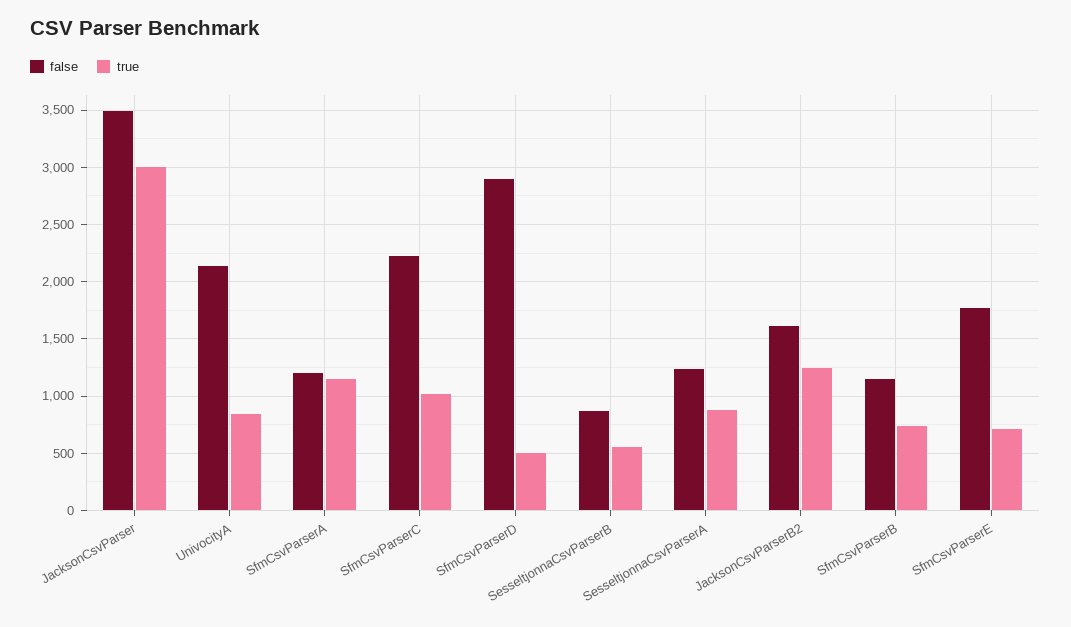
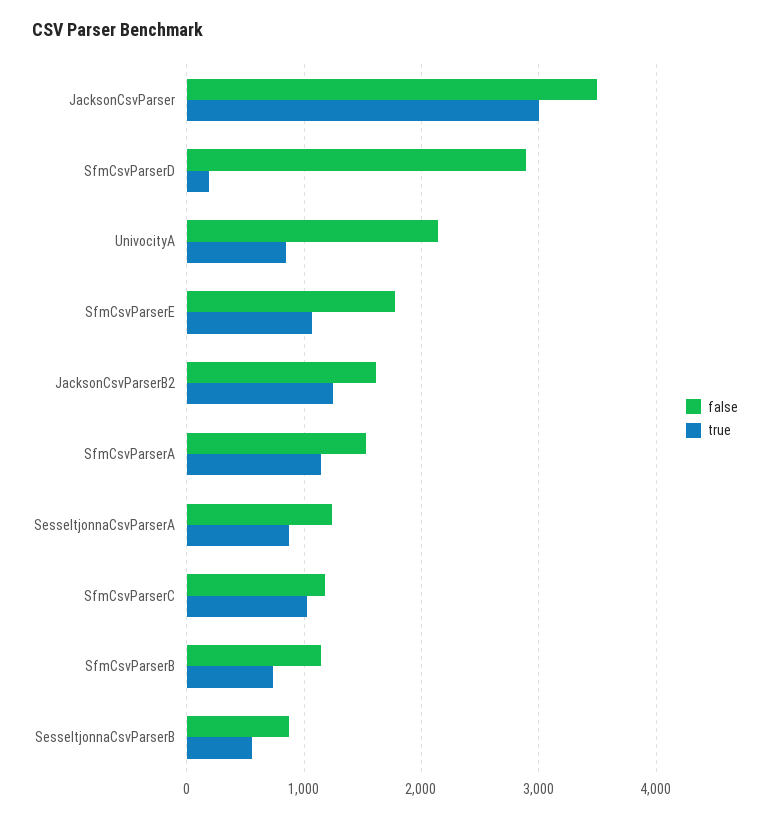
false, SfmCsvParserA: 1200 -> 1500
false, SfmCsvParserC: 2200 -> 1200
true, SfmCsvParserD: 500 -> 200
true, SfmCsvParserE: 700 -> 1100

